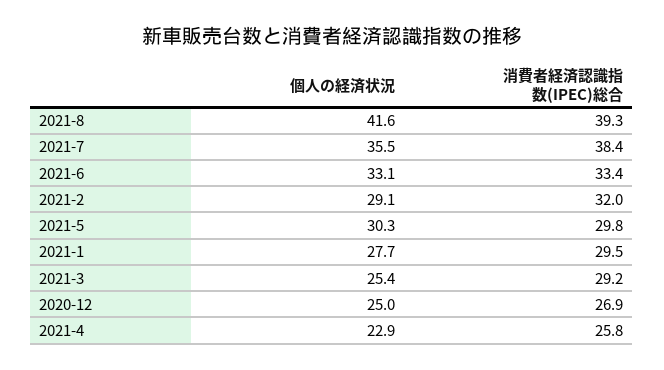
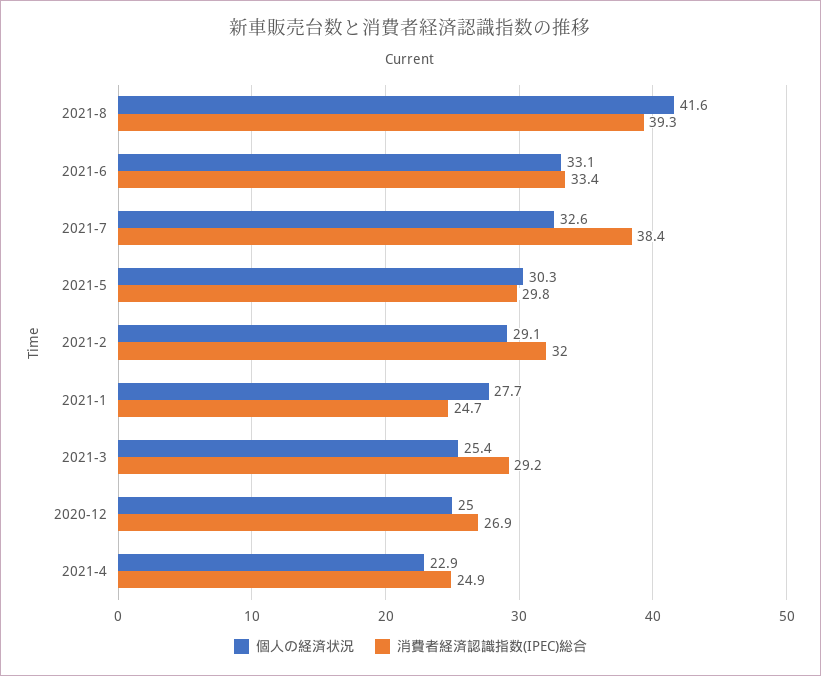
個人の経済状況, 2021-7: 35.5 -> 32.6
消費者経済認識指数(IPEC)総合, 2021-1: 29.5 -> 24.7
消費者経済認識指数(IPEC)総合, 2021-4: 25.8 -> 24.9

